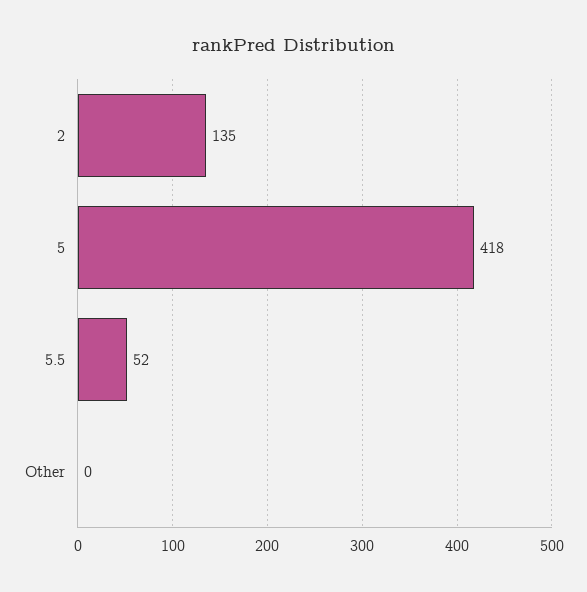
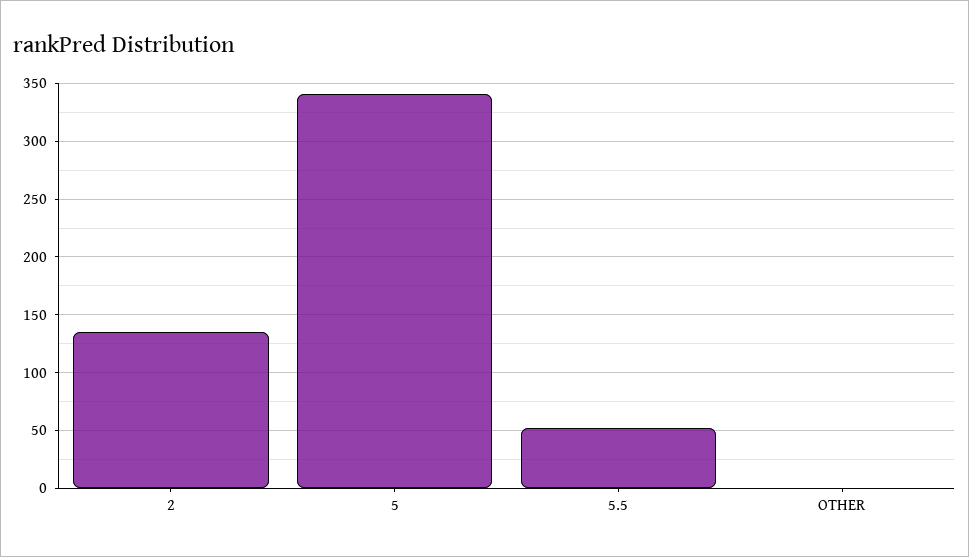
5: 418 -> 340

